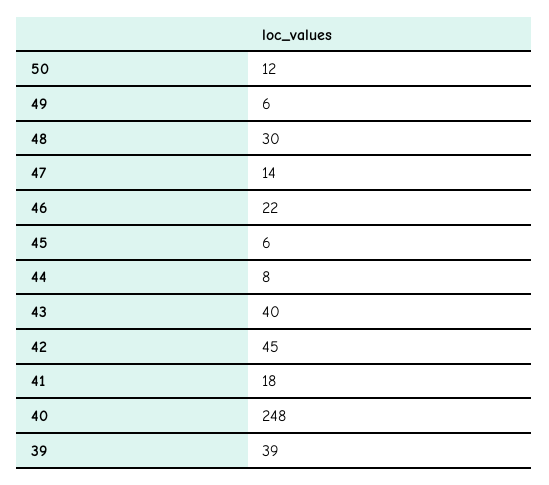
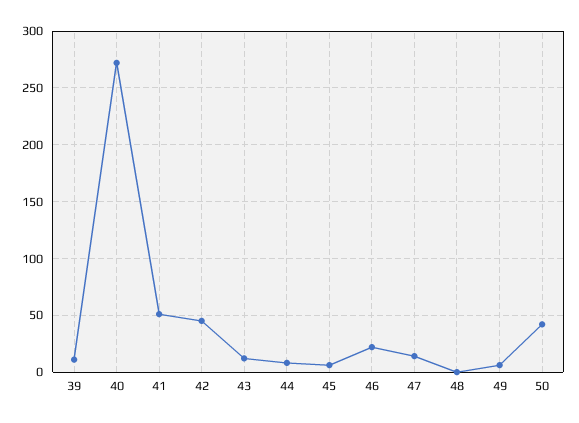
50: 12 -> 40
48: 30 -> 0
43: 40 -> 10
41: 18 -> 50
40: 248 -> 270
39: 39 -> 10

